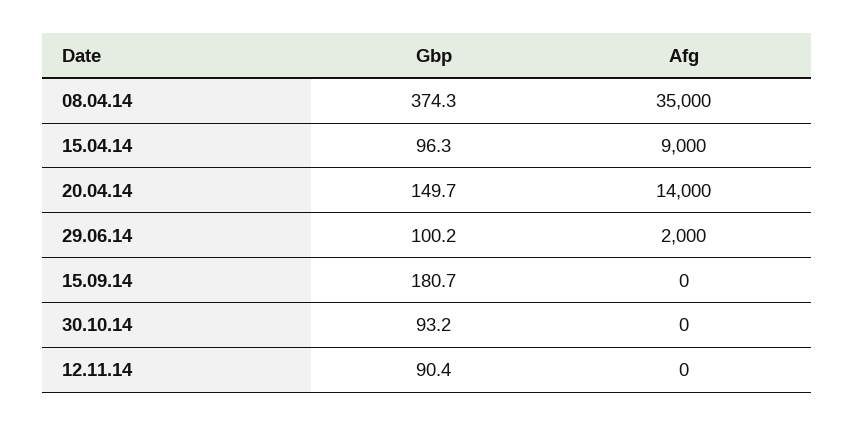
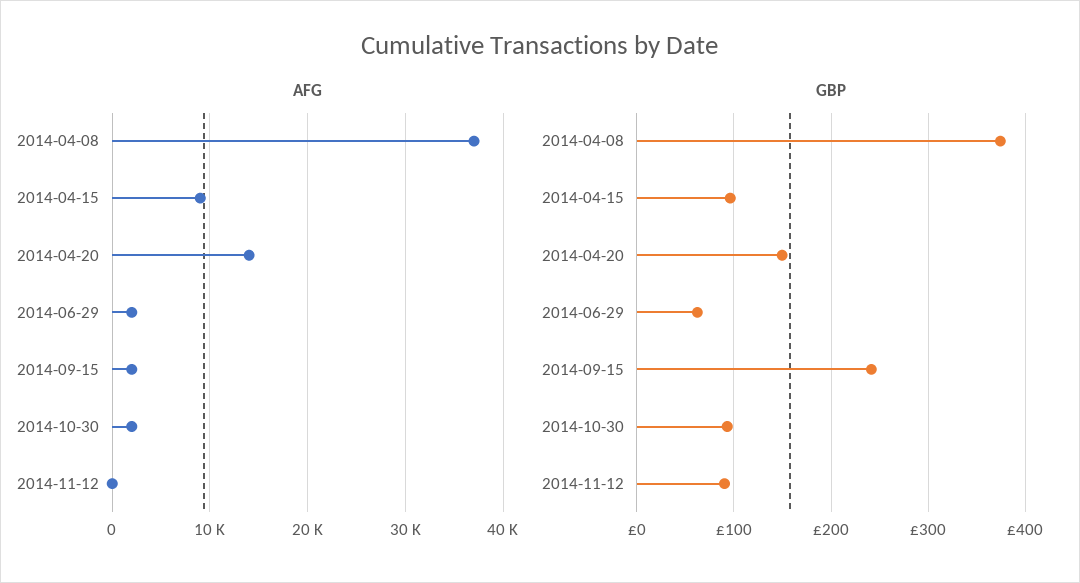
Afg, 08.04.14: 35000 -> 37000
Gbp, 29.06.14: 100.2 -> 60
Gbp, 15.09.14: 180.7 -> 240
Afg, 15.09.14: 0 -> 2000
Afg, 30.10.14: 0 -> 2000

